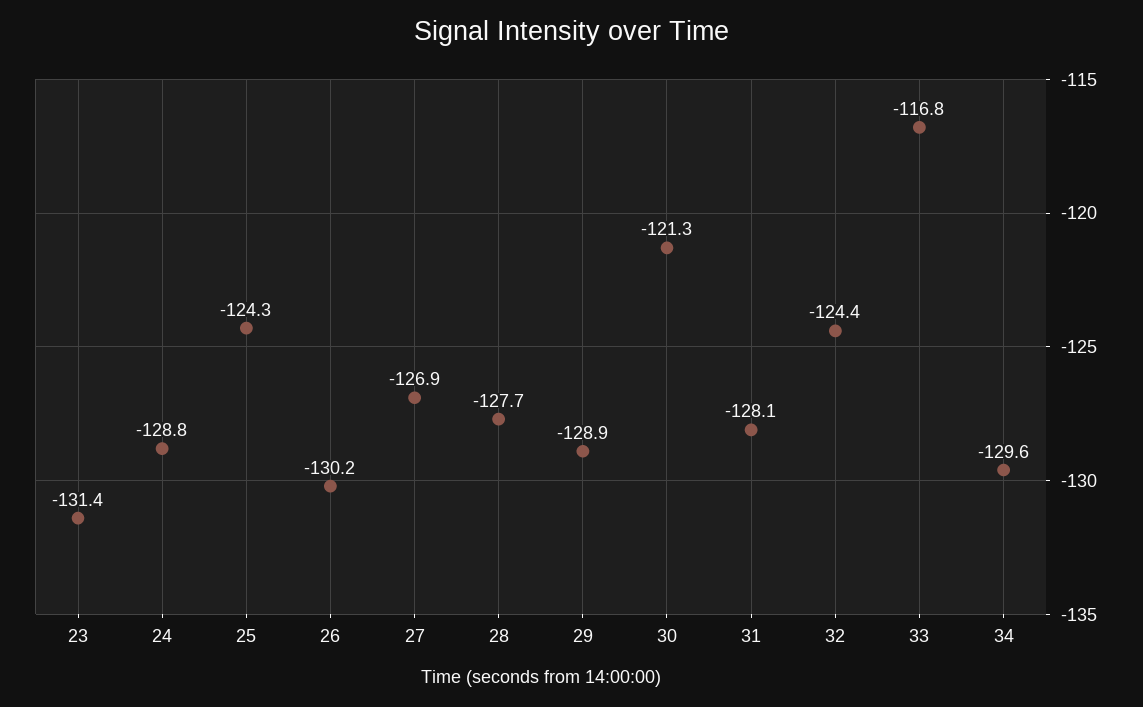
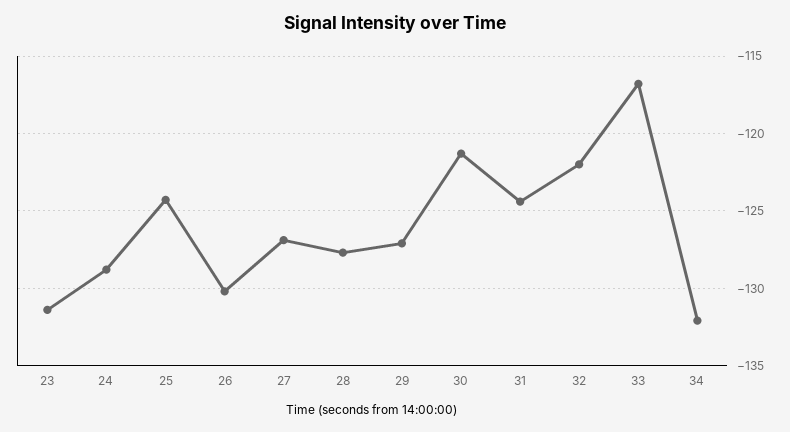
29: -128.9 -> -127
31: -128.1 -> -124.5
32: -124.4 -> -122
34: -129.6 -> -132

